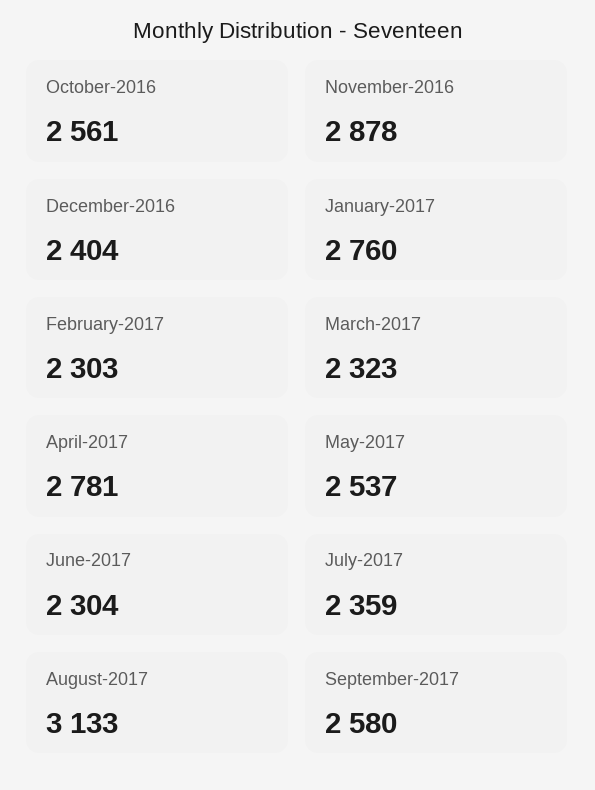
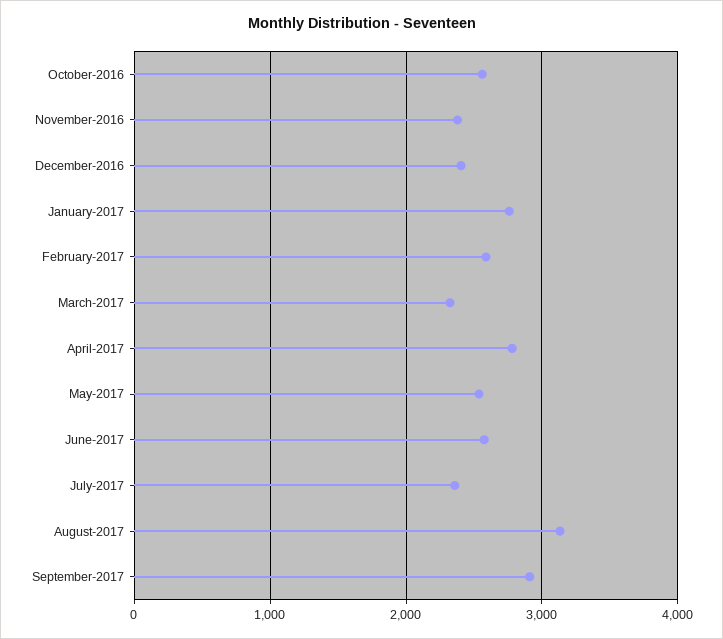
November-2016: 2878 -> 2400
February-2017: 2303 -> 2600
June-2017: 2304 -> 2600
September-2017: 2580 -> 2900

